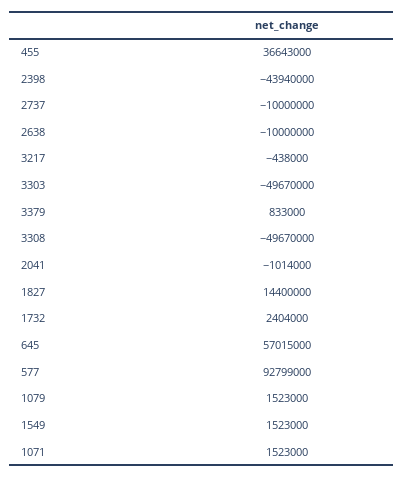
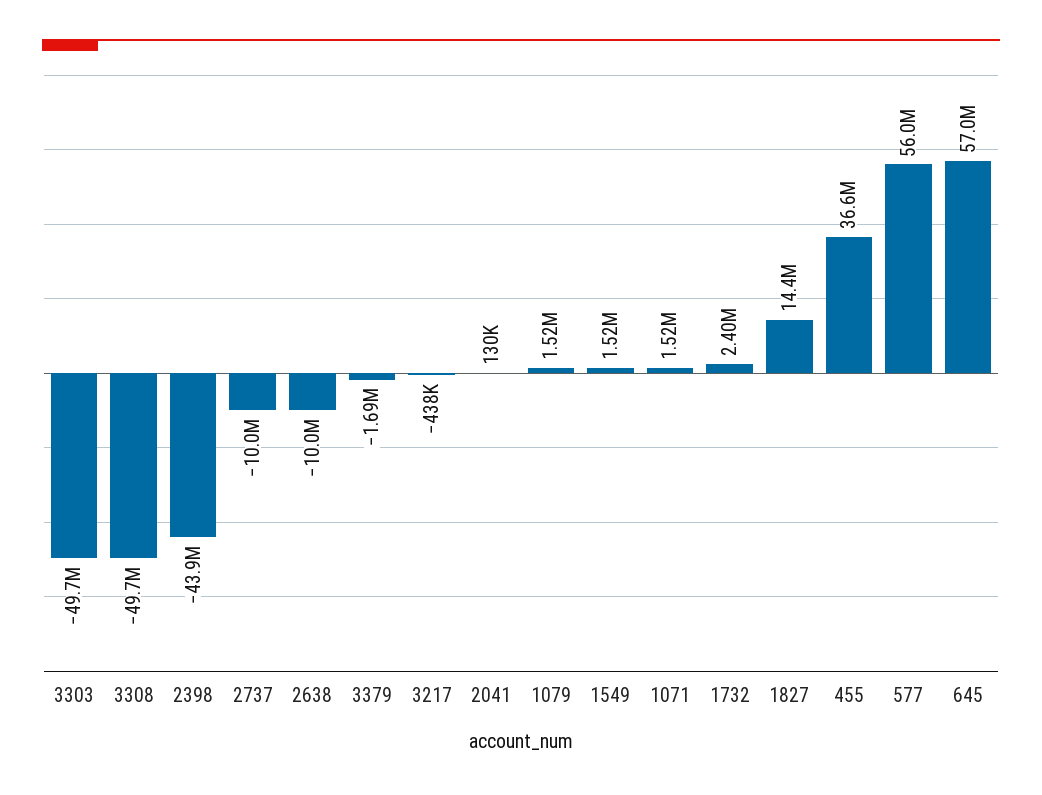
3379: 833000 -> -1690000
2041: -1014000 -> 130000
577: 92799000 -> 56000000

